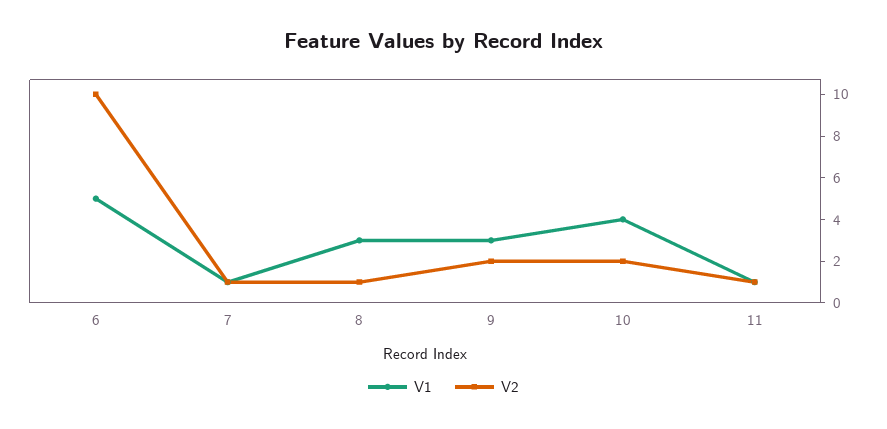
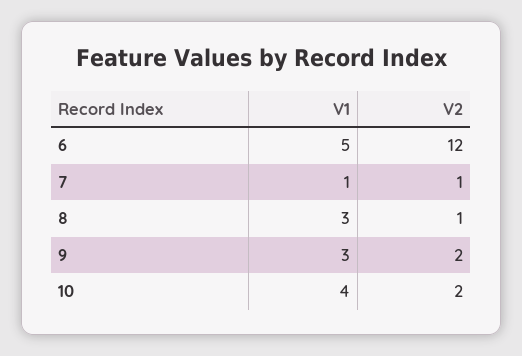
V2, 6: 10 -> 12
V1, 11: 1 -> none
V2, 11: 1 -> none

